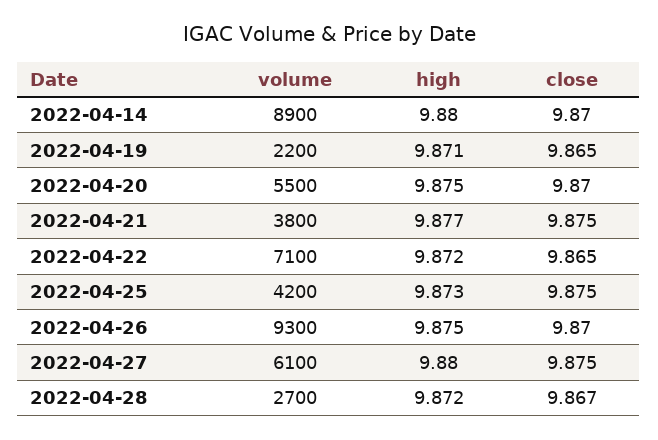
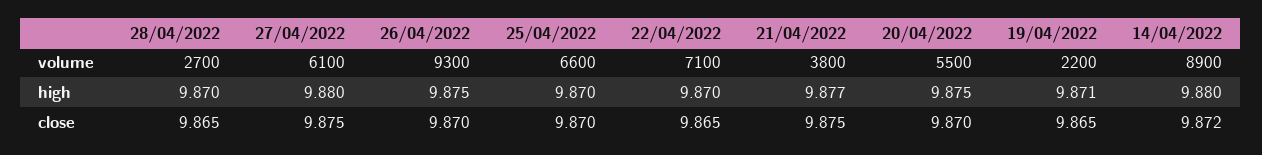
close, 2022-04-14: 9.87 -> 9.872
high, 2022-04-22: 9.872 -> 9.87
volume, 2022-04-25: 4200 -> 6600
high, 2022-04-25: 9.873 -> 9.87
close, 2022-04-25: 9.875 -> 9.87
high, 2022-04-28: 9.872 -> 9.87
close, 2022-04-28: 9.867 -> 9.865

